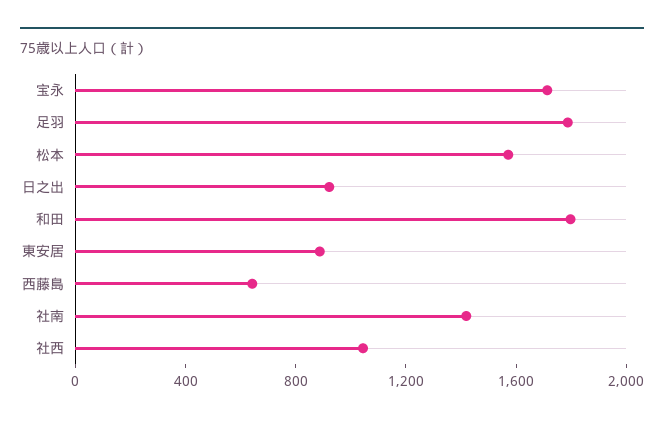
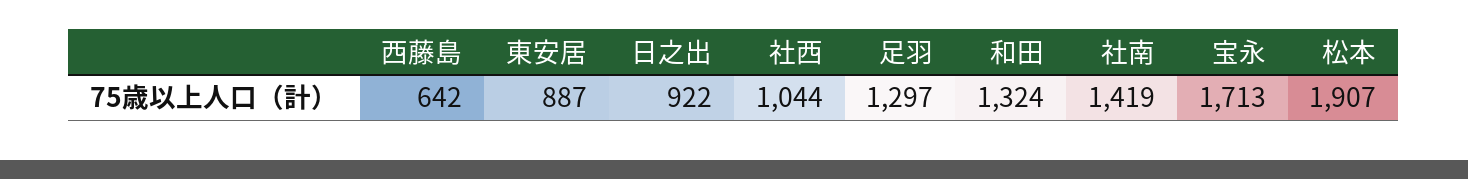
足羽: 1800 -> 1297
松本: 1600 -> 1907
和田: 1800 -> 1324

